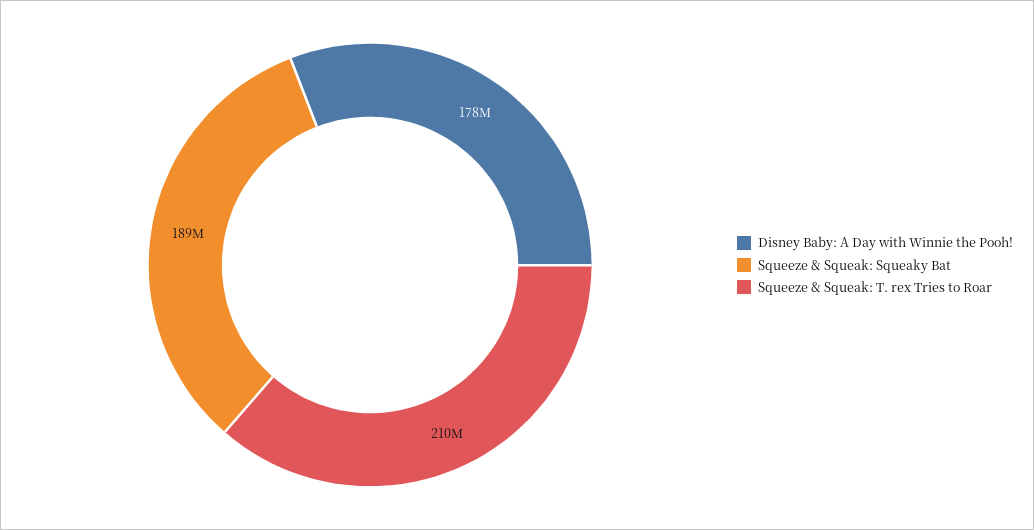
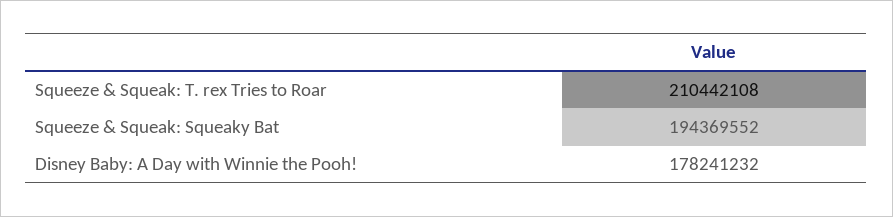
Squeeze & Squeak: Squeaky Bat: 189000000 -> 194369552

